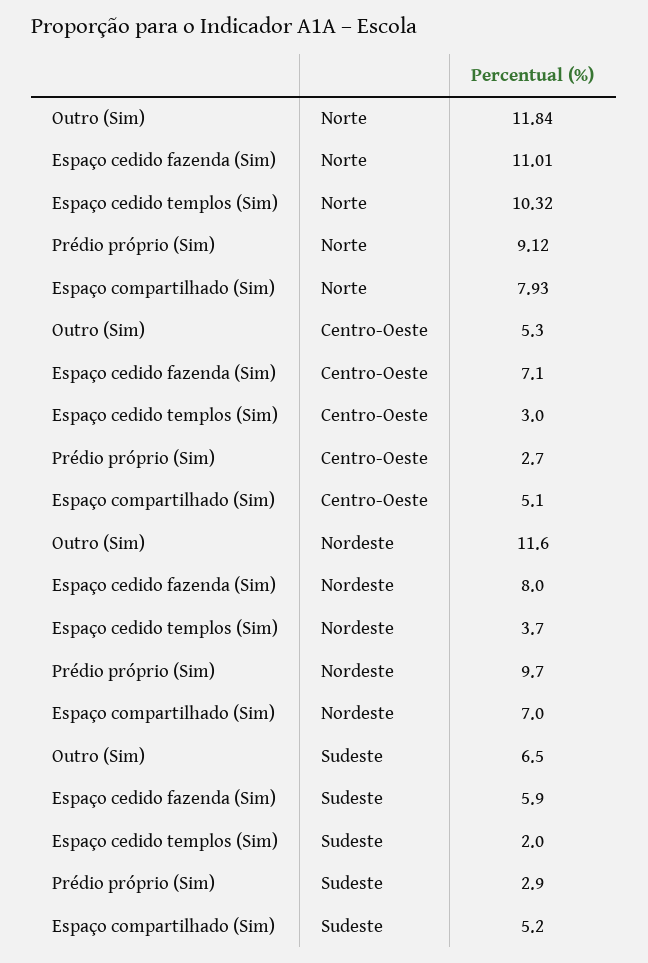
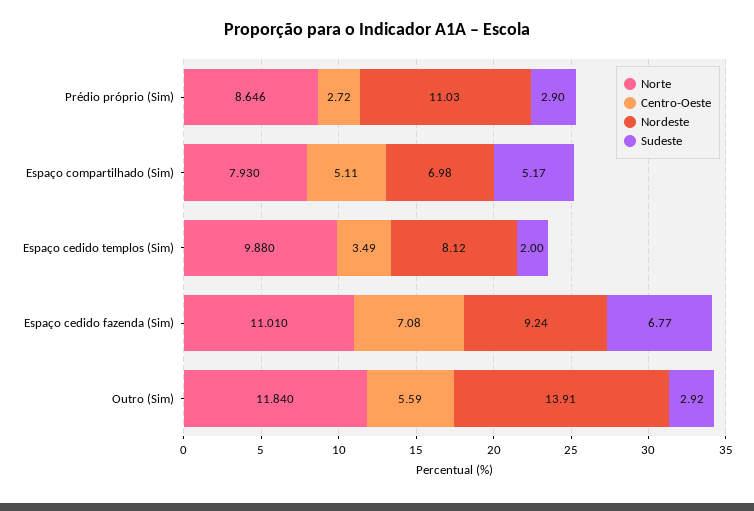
Norte, Espaço cedido templos (Sim): 10.32 -> 9.88
Norte, Prédio próprio (Sim): 9.12 -> 8.646
Centro-Oeste, Outro (Sim): 5.3 -> 5.59
Centro-Oeste, Espaço cedido templos (Sim): 3 -> 3.49
Nordeste, Outro (Sim): 11.6 -> 13.91
Nordeste, Espaço cedido fazenda (Sim): 8 -> 9.24
Nordeste, Espaço cedido templos (Sim): 3.7 -> 8.12
Nordeste, Prédio próprio (Sim): 9.7 -> 11.03
Sudeste, Outro (Sim): 6.5 -> 2.92
Sudeste, Espaço cedido fazenda (Sim): 5.9 -> 6.77

